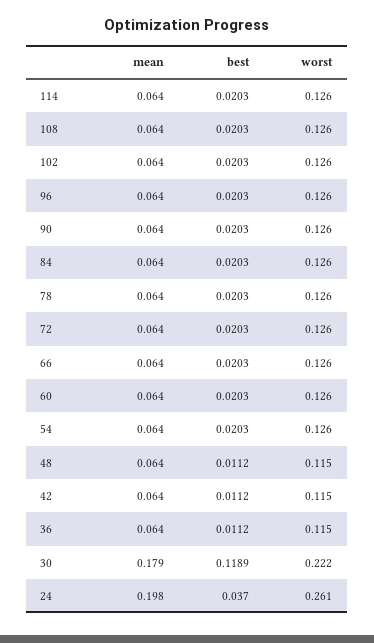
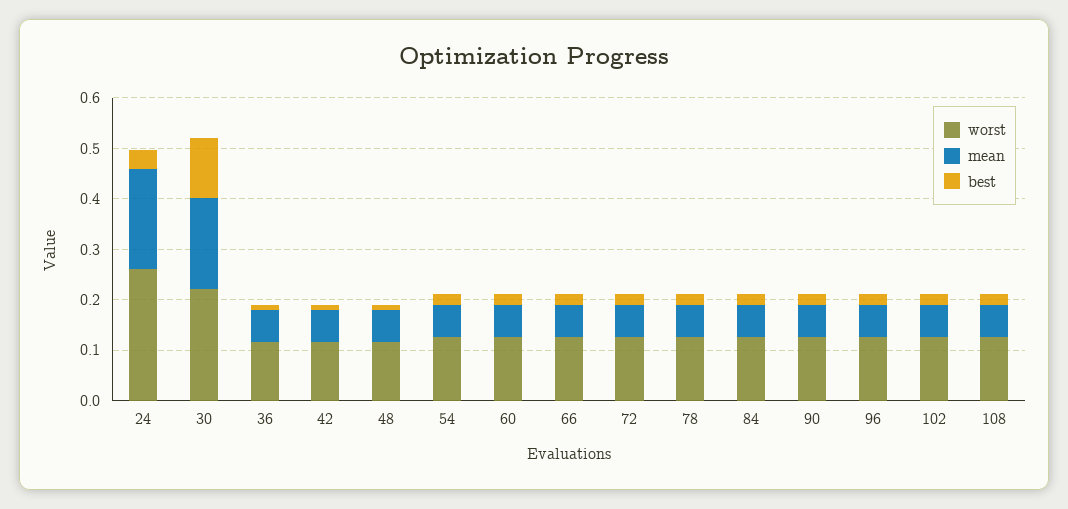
mean, 114: 0.064 -> none
best, 114: 0.0203 -> none
worst, 114: 0.126 -> none

